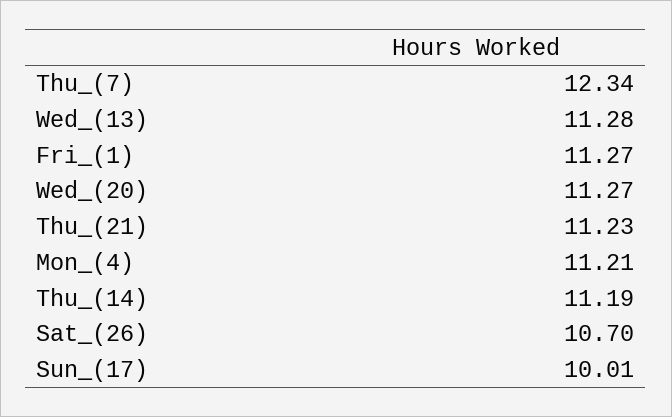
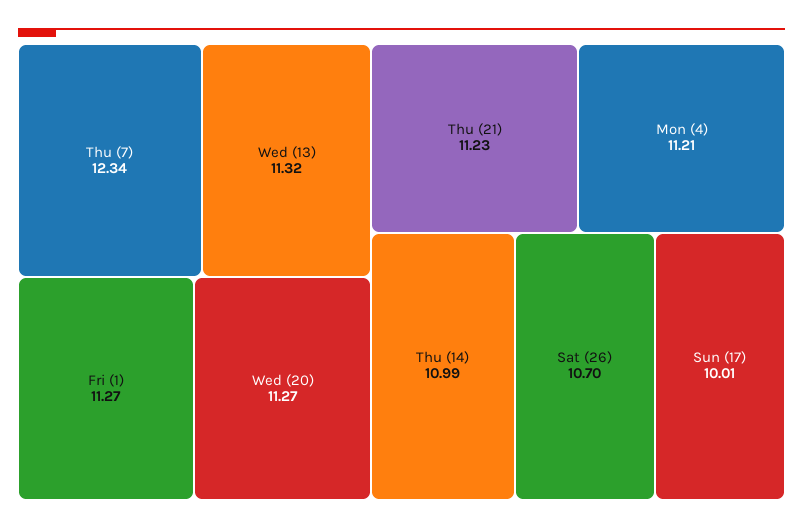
Wed_(13): 11.28 -> 11.32
Thu_(14): 11.19 -> 10.99

